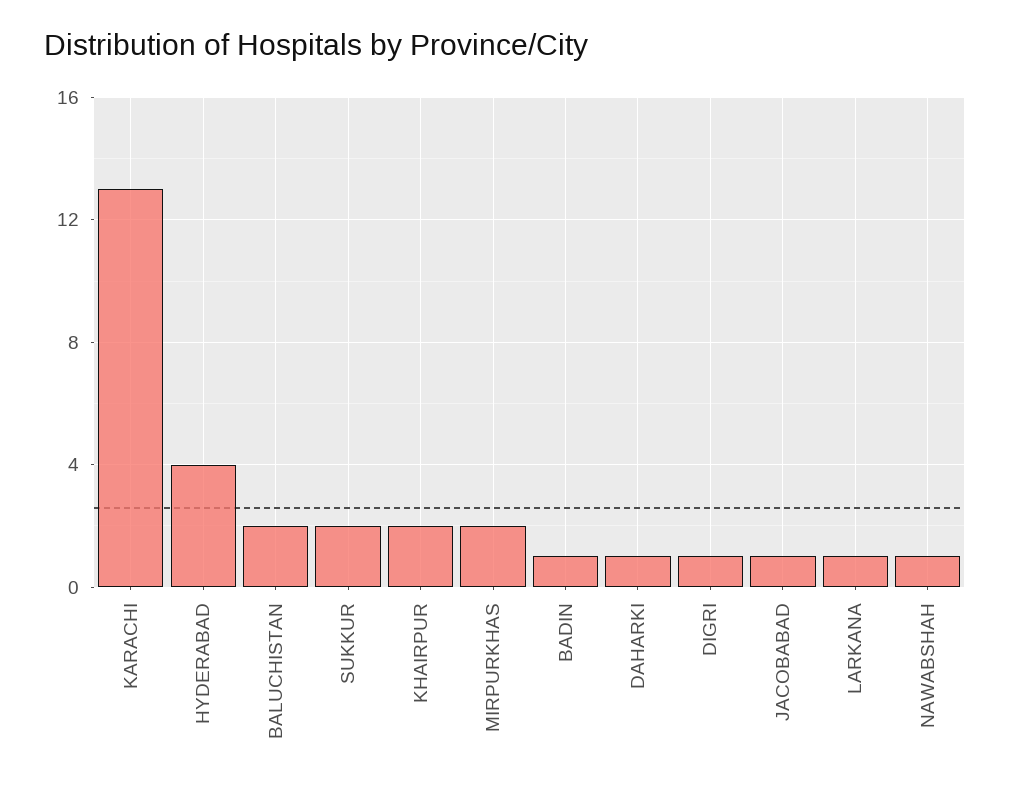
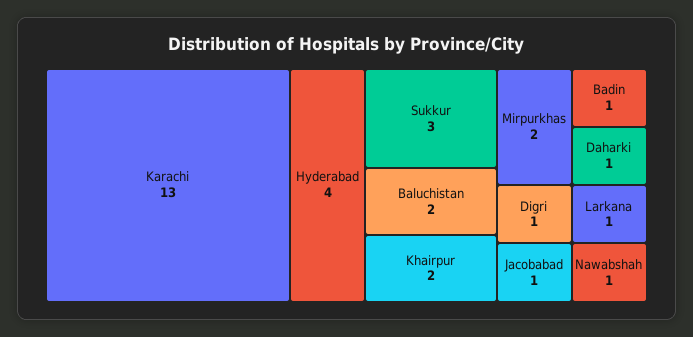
SUKKUR: 2 -> 3

